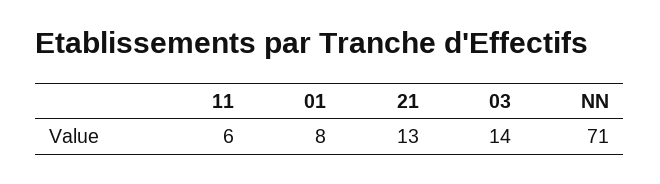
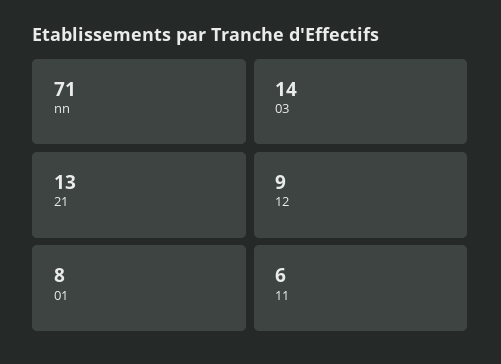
12: none -> 9

